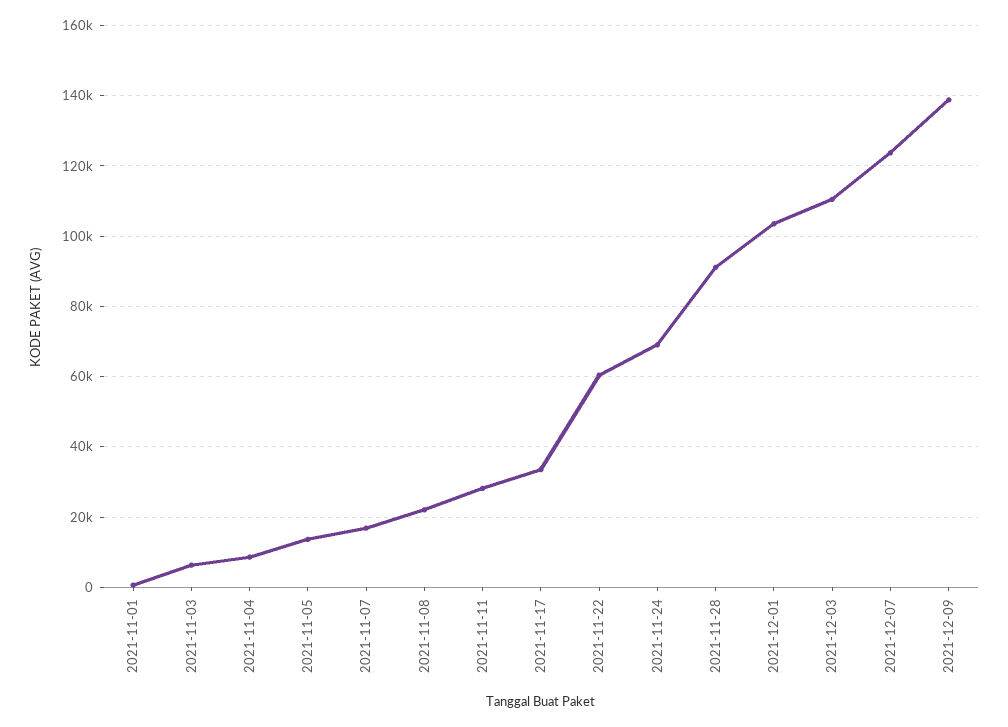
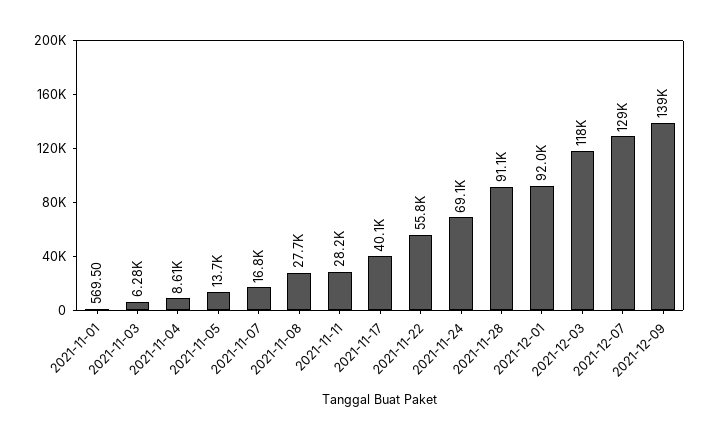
2021-11-08: 22000 -> 27700
2021-11-17: 34000 -> 40100
2021-11-22: 60000 -> 55800
2021-12-01: 104000 -> 92000
2021-12-03: 110000 -> 118000
2021-12-07: 124000 -> 129000

